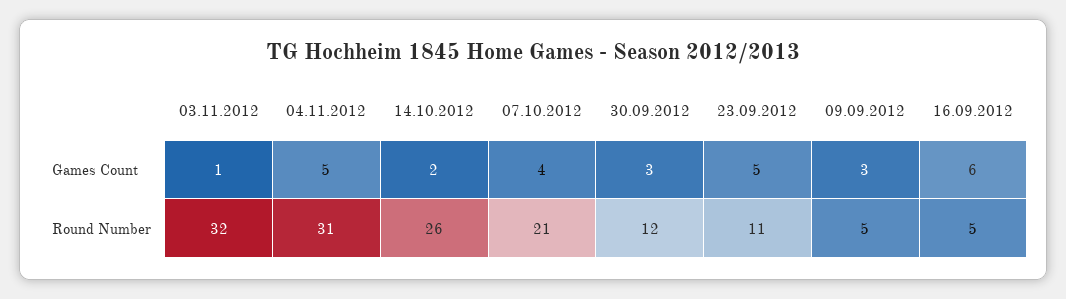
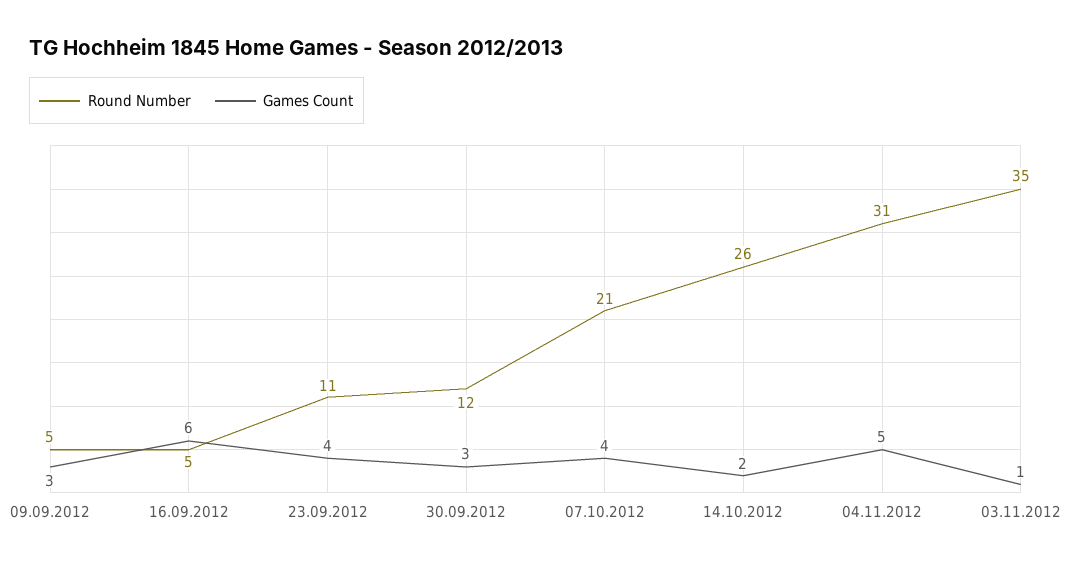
Games Count, 23.09.2012: 5 -> 4
Round Number, 03.11.2012: 32 -> 35

